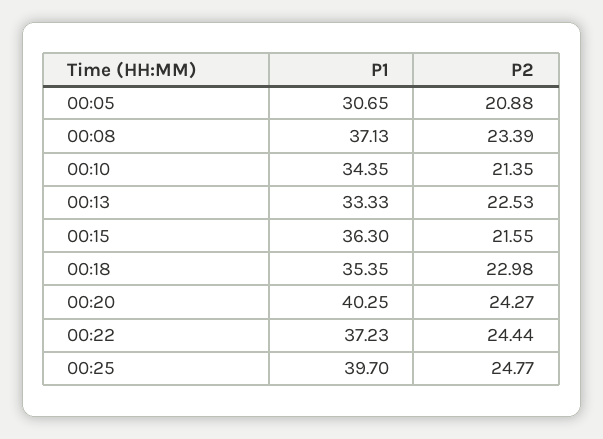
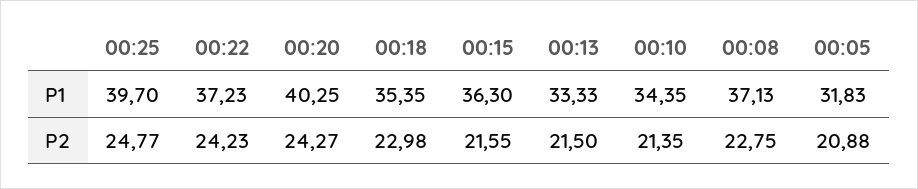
P1, 00:05: 30.65 -> 31.83
P2, 00:08: 23.39 -> 22.75
P2, 00:13: 22.53 -> 21.5
P2, 00:22: 24.44 -> 24.23

